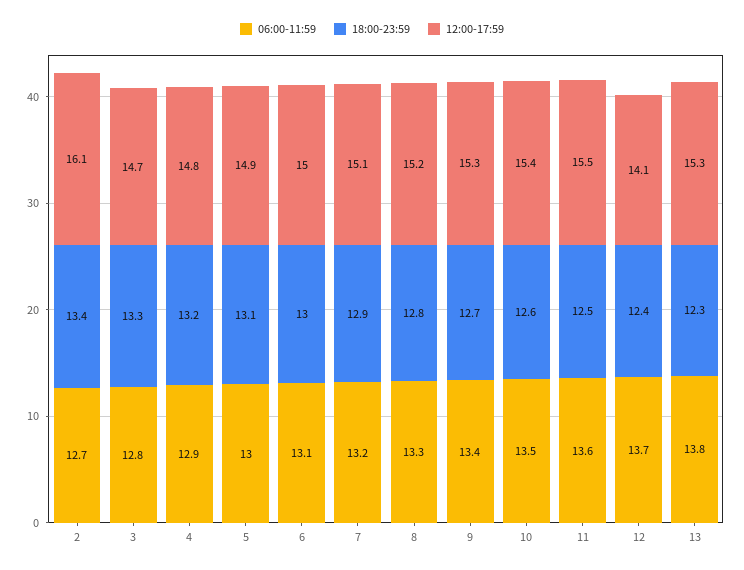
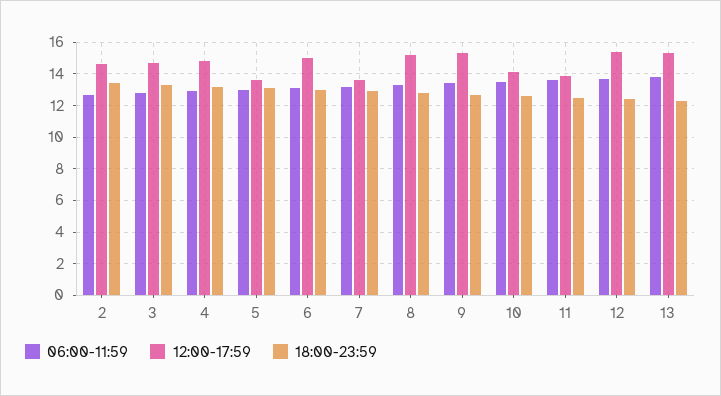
12:00-17:59, 2: 16.1 -> 14.5
12:00-17:59, 5: 14.9 -> 13.5
12:00-17:59, 7: 15.1 -> 13.5
12:00-17:59, 10: 15.4 -> 14
12:00-17:59, 11: 15.5 -> 14
12:00-17:59, 12: 14.1 -> 15.5

